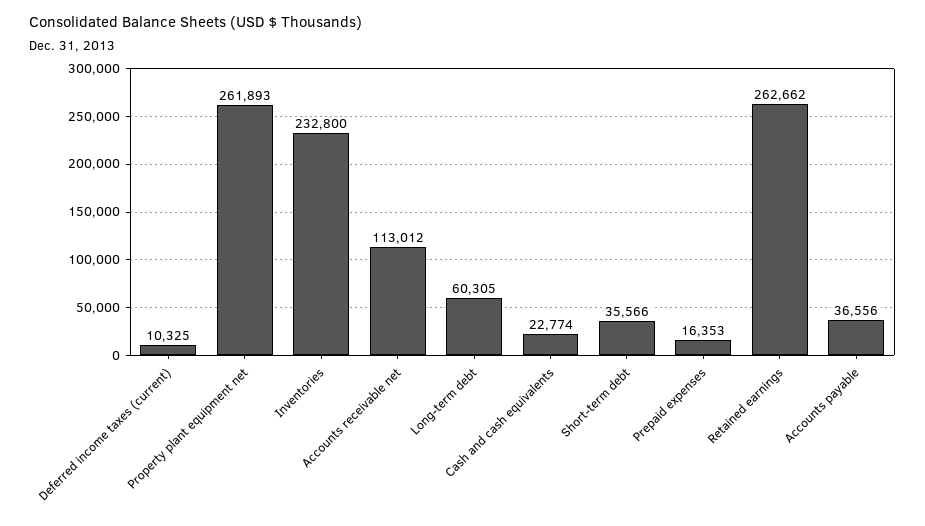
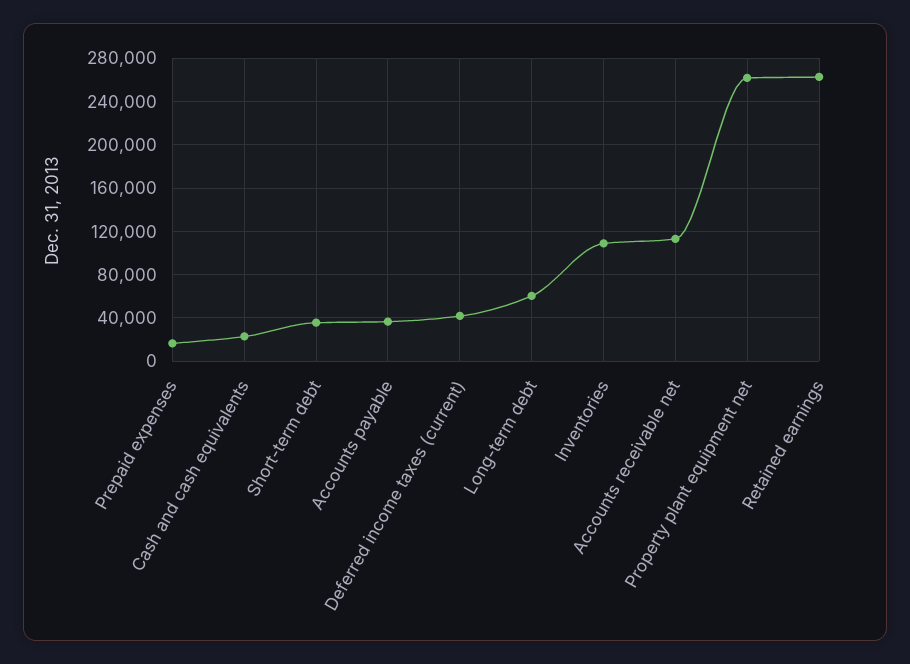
Deferred income taxes (current): 10325 -> 40000
Inventories: 232800 -> 110000

